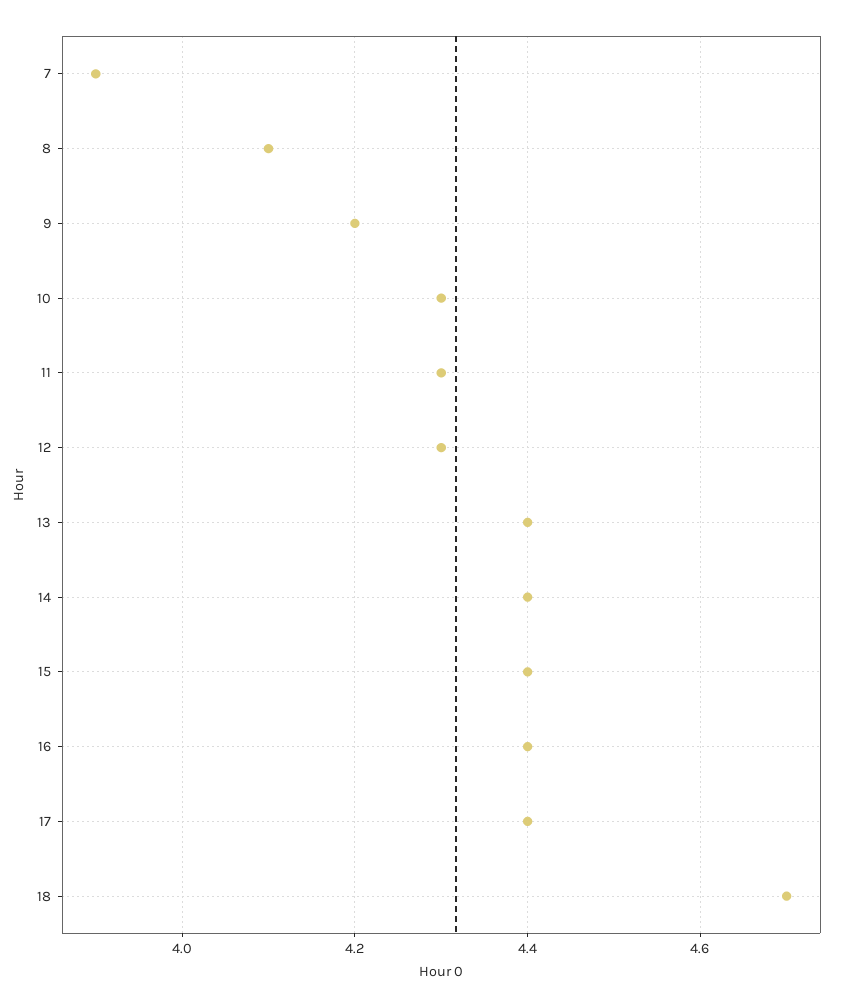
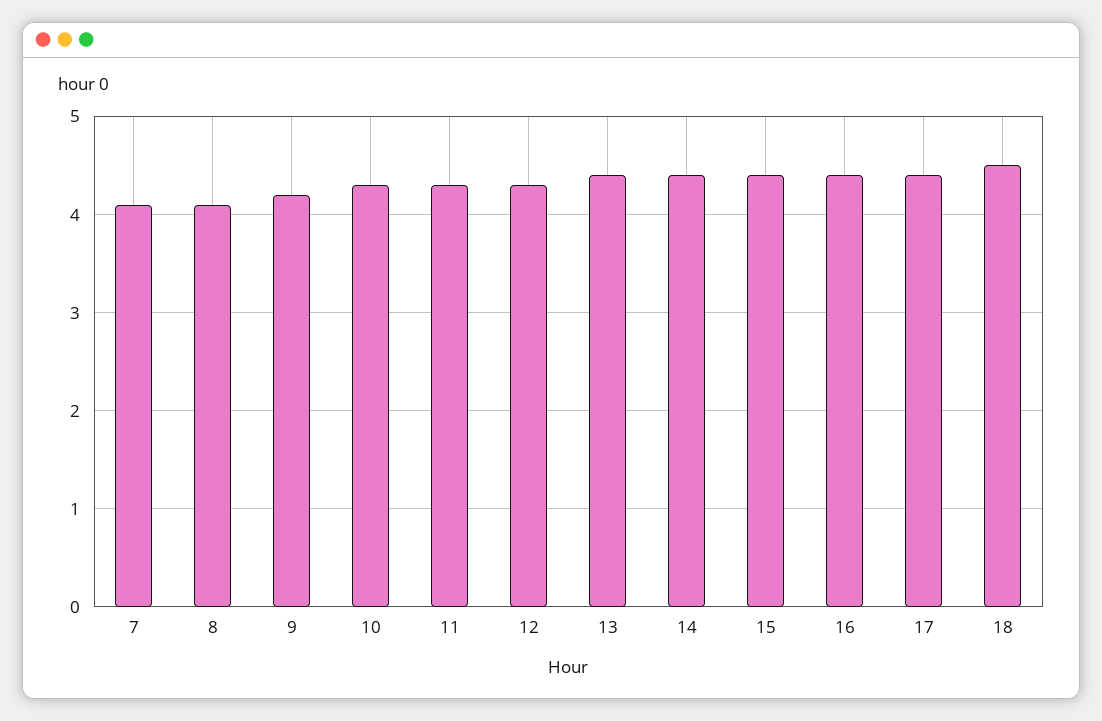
7: 3.9 -> 4.1
18: 4.7 -> 4.5

